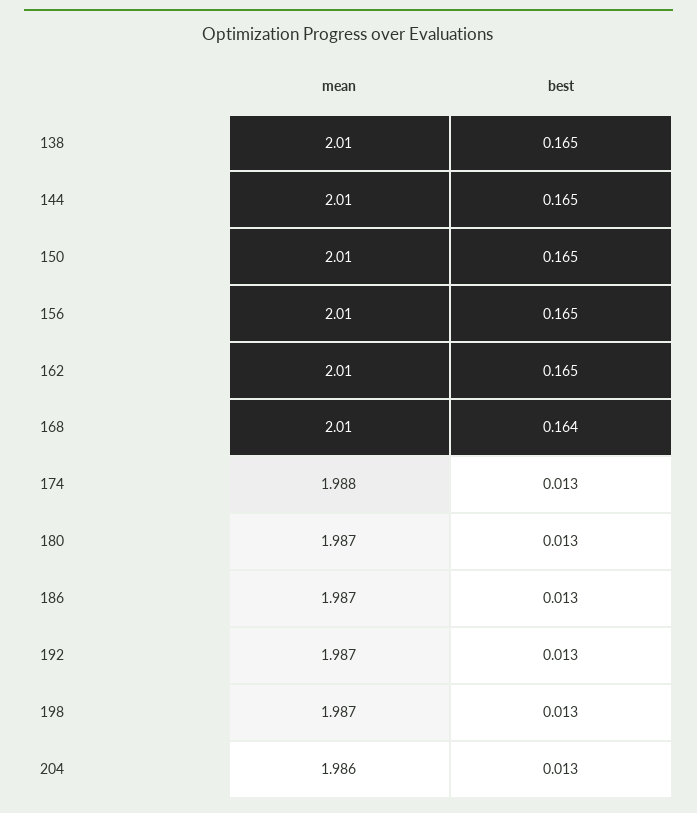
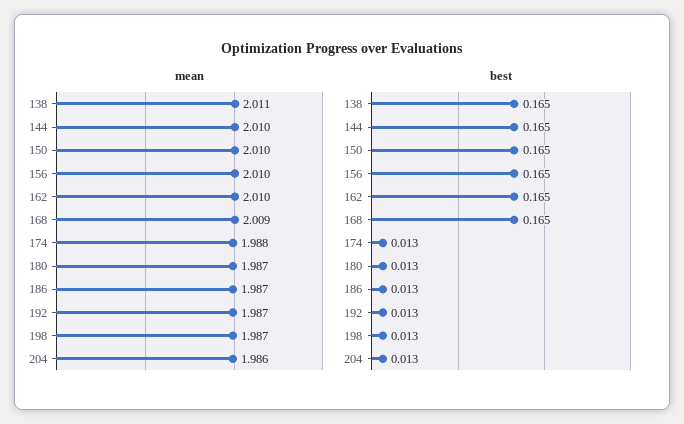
mean, 138: 2.01 -> 2.011
mean, 168: 2.01 -> 2.009
best, 168: 0.164 -> 0.165

